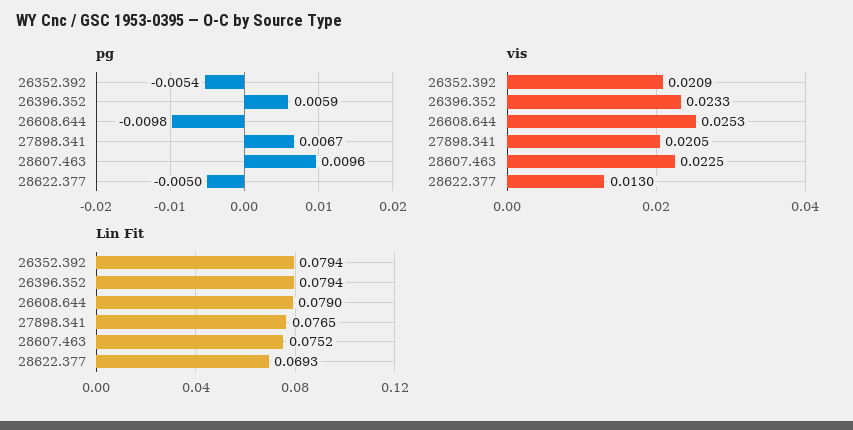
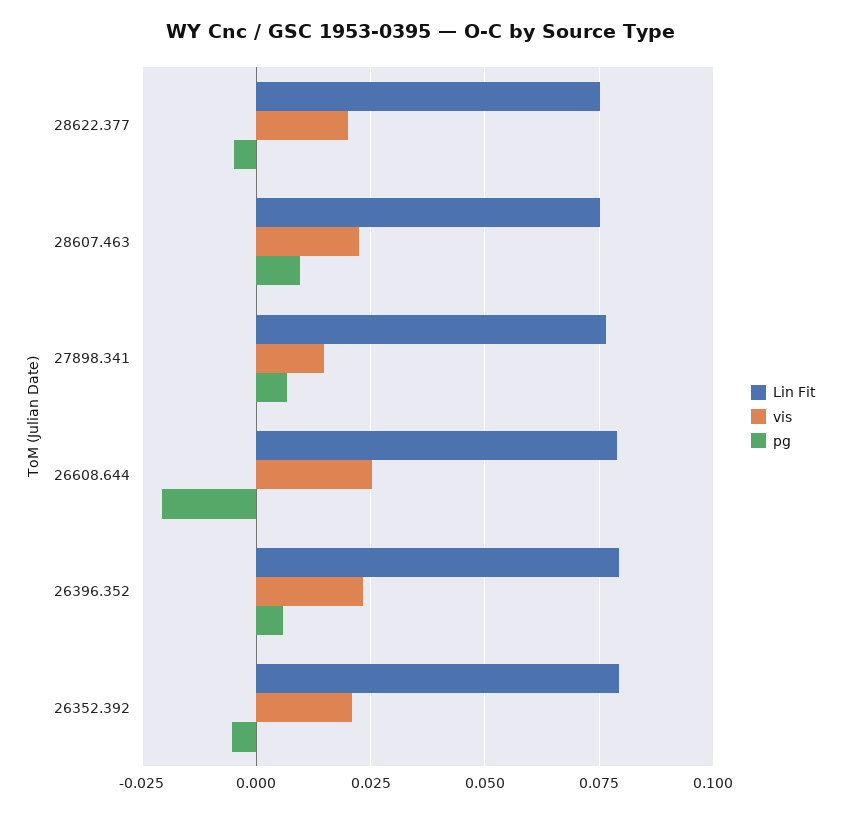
pg, 26608.644: -0.0098 -> -0.02
vis, 27898.341: 0.0205 -> 0.015
vis, 28622.377: 0.013 -> 0.02
Lin Fit, 28622.377: 0.0693 -> 0.075

